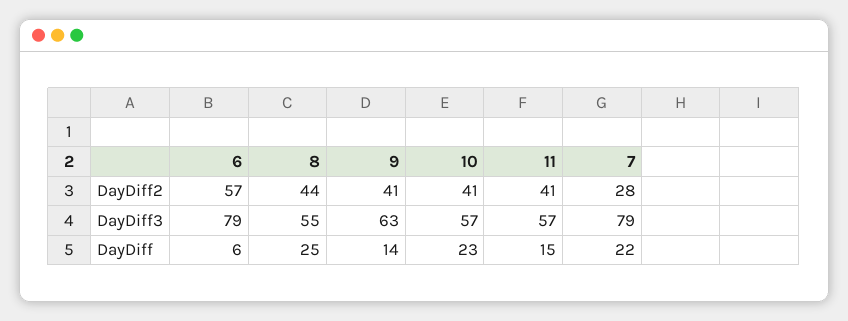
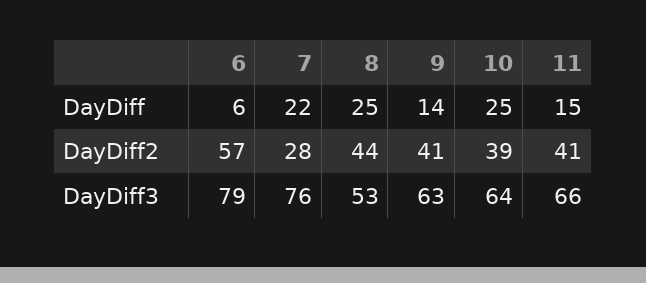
10, DayDiff2: 41 -> 39
8, DayDiff3: 55 -> 53
10, DayDiff3: 57 -> 64
11, DayDiff3: 57 -> 66
7, DayDiff3: 79 -> 76
10, DayDiff: 23 -> 25

